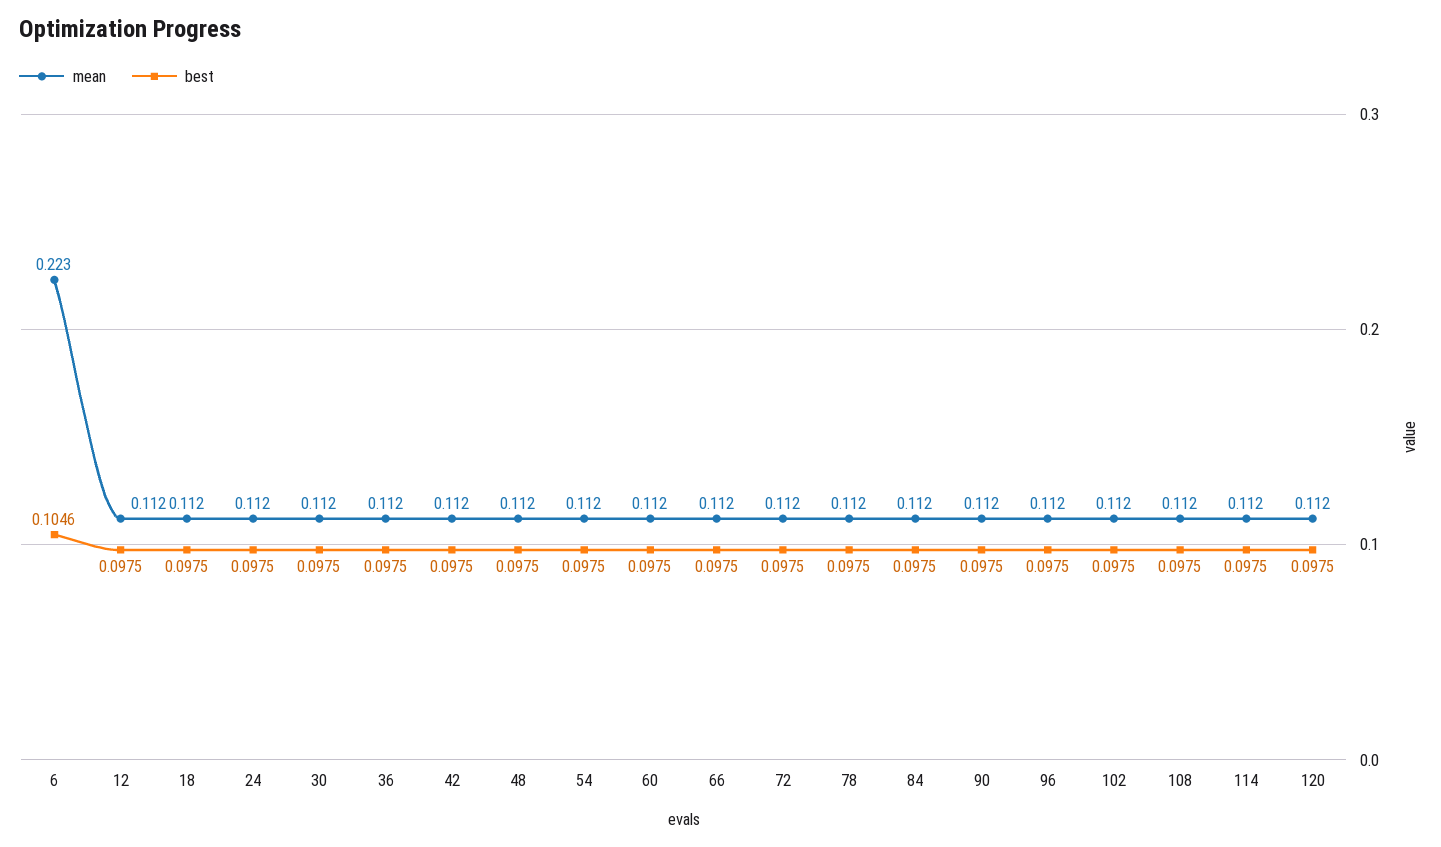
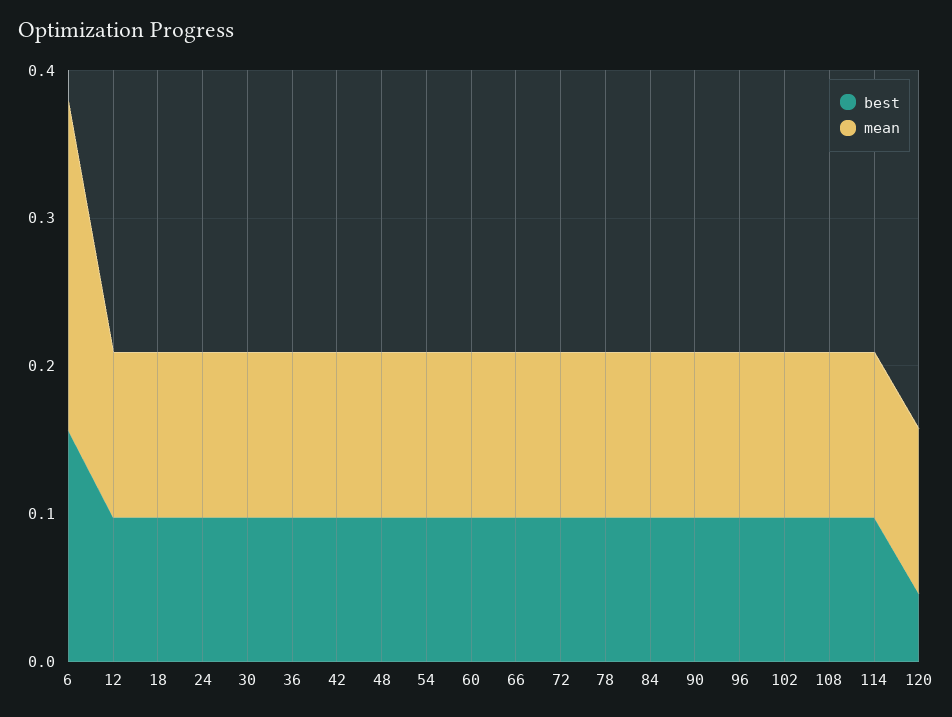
best, 6: 0.1046 -> 0.16
best, 120: 0.0975 -> 0.04

